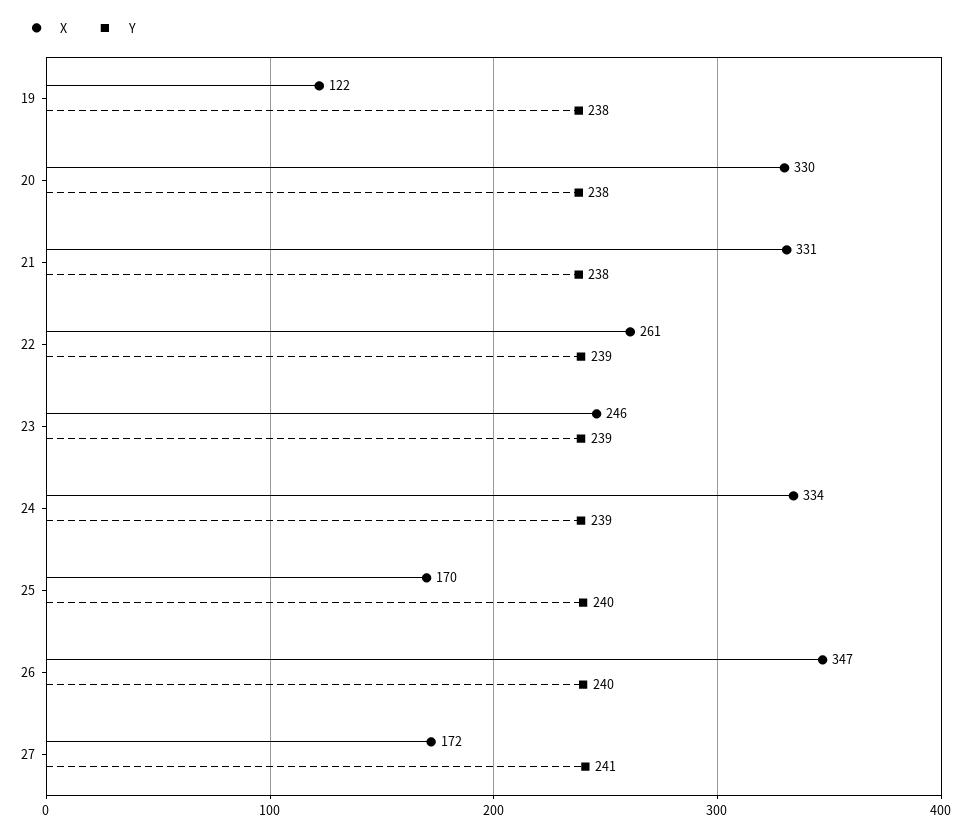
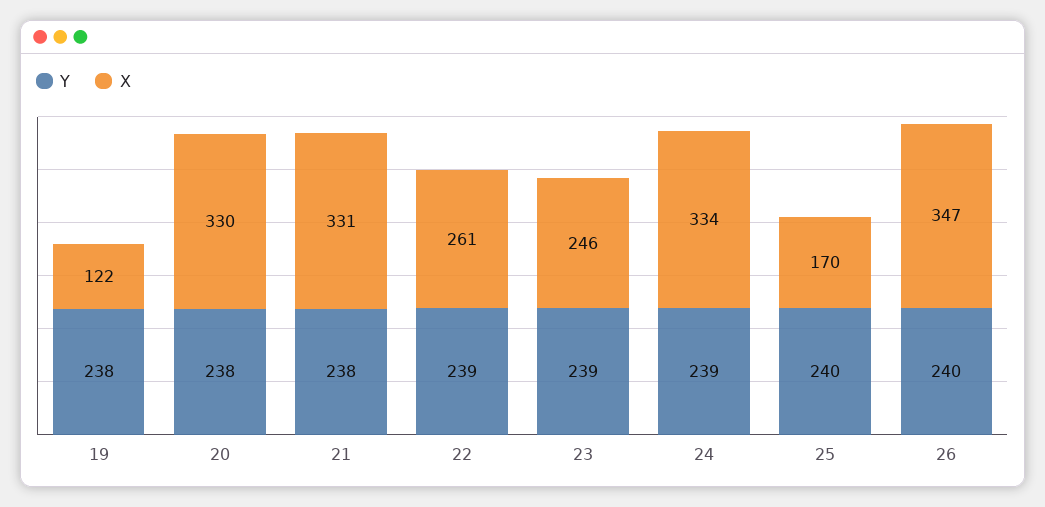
X, 27: 172 -> none
Y, 27: 241 -> none

